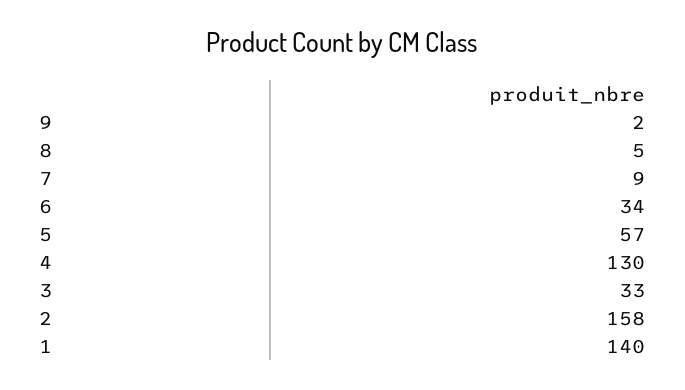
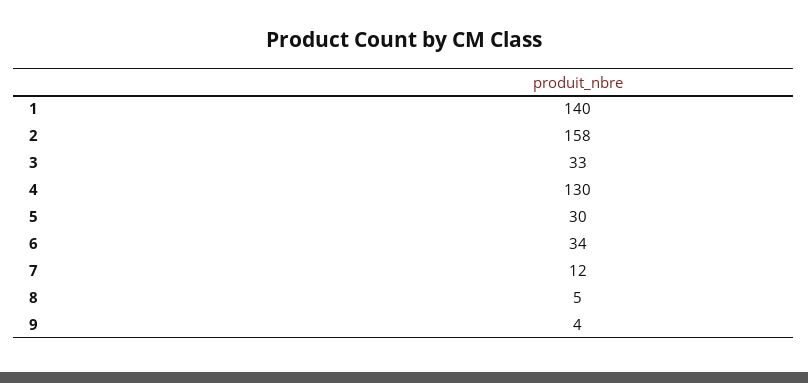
9: 2 -> 4
7: 9 -> 12
5: 57 -> 30

